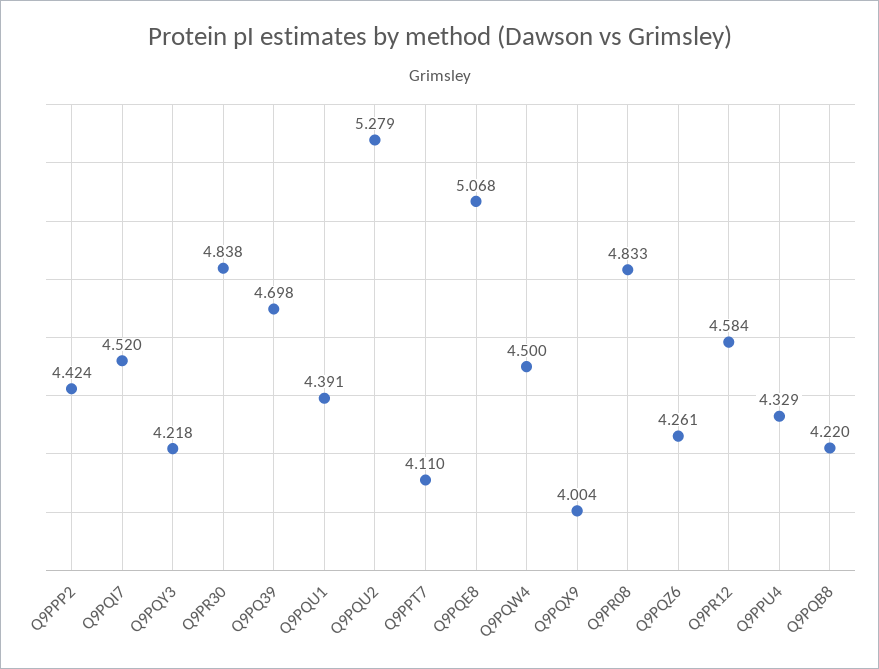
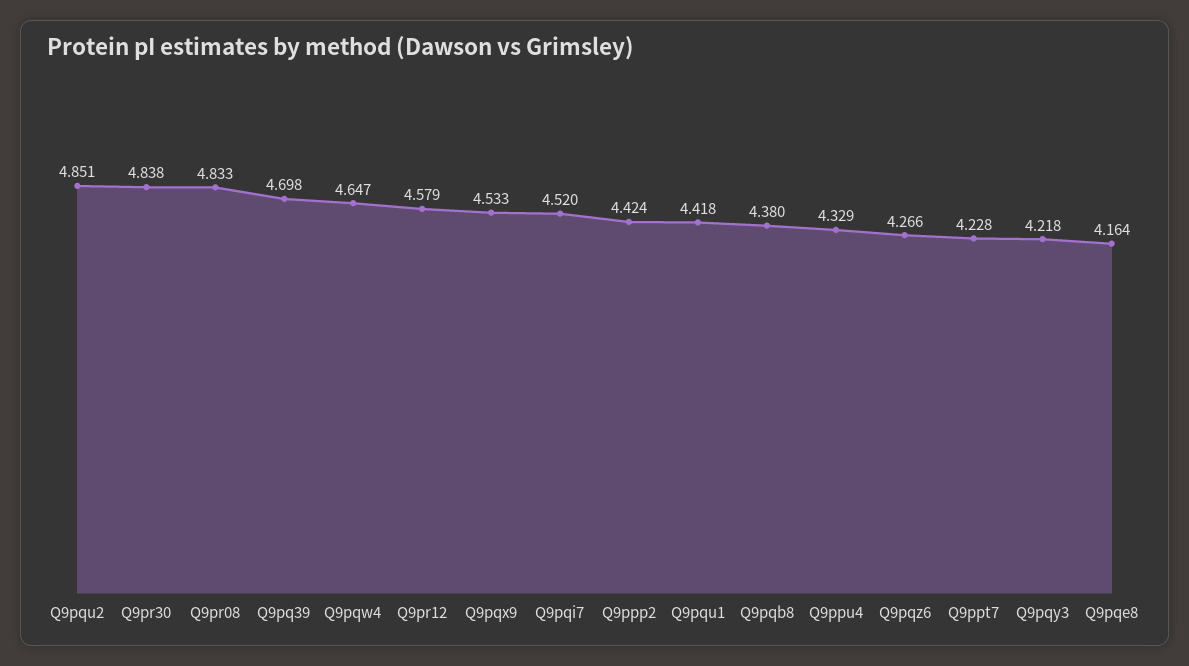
Q9PQU1: 4.391 -> 4.418
Q9PQU2: 5.279 -> 4.851
Q9PPT7: 4.11 -> 4.228
Q9PQE8: 5.068 -> 4.164
Q9PQW4: 4.5 -> 4.647
Q9PQX9: 4.004 -> 4.533
Q9PQZ6: 4.261 -> 4.266
Q9PR12: 4.584 -> 4.579
Q9PQB8: 4.22 -> 4.38

